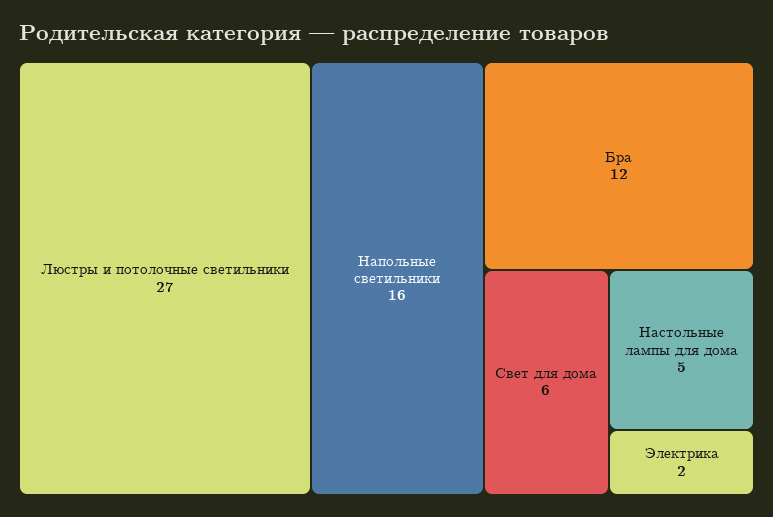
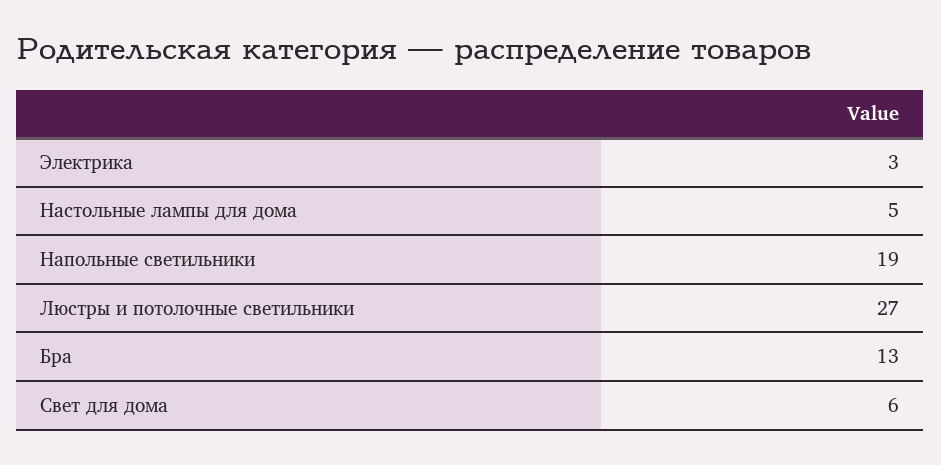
Напольные светильники: 16 -> 19
Бра: 12 -> 13
Электрика: 2 -> 3

